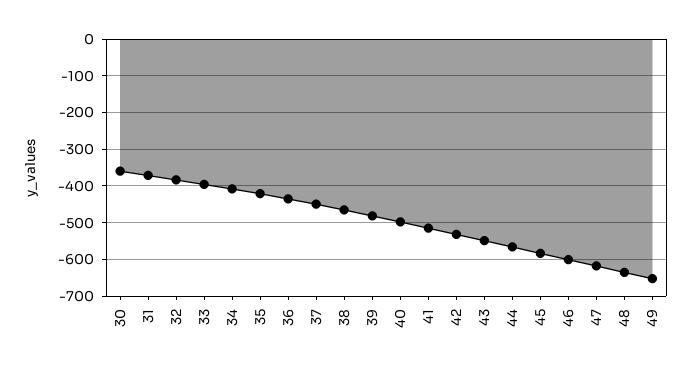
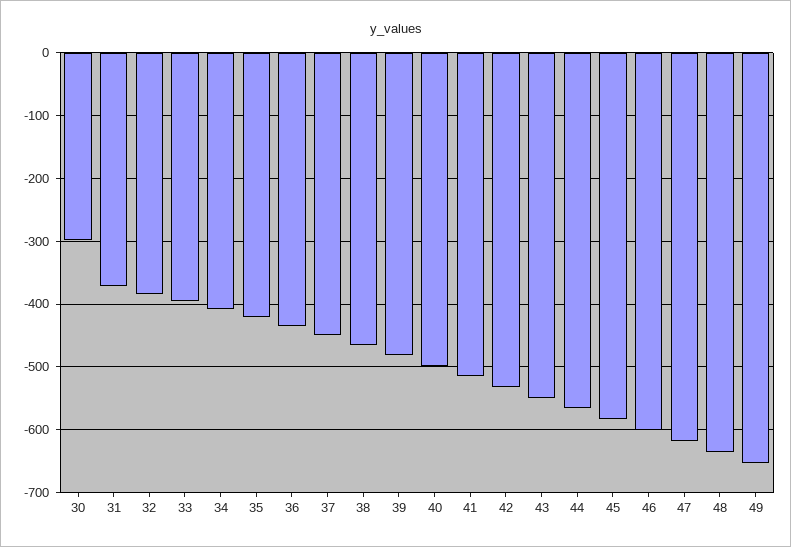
30: -360 -> -300

